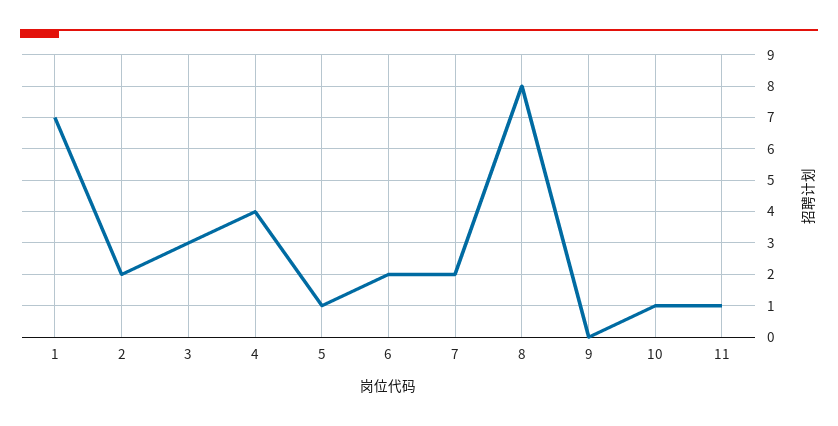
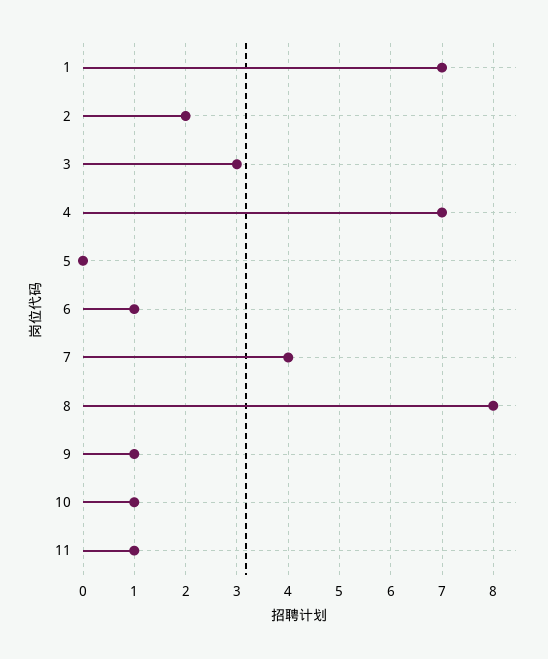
4: 4 -> 7
5: 1 -> 0
6: 2 -> 1
7: 2 -> 4
9: 0 -> 1

